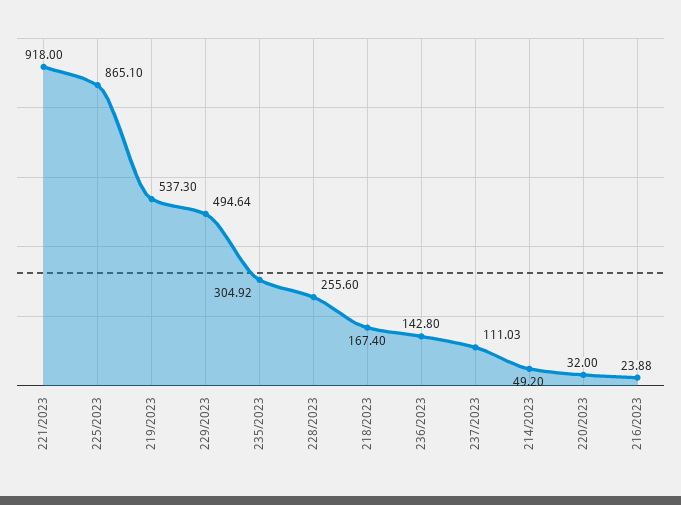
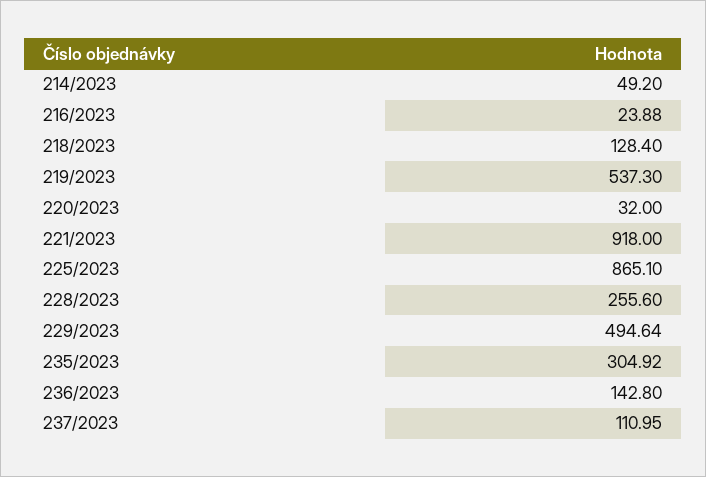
218/2023: 167.4 -> 128.4
237/2023: 111.03 -> 110.95

